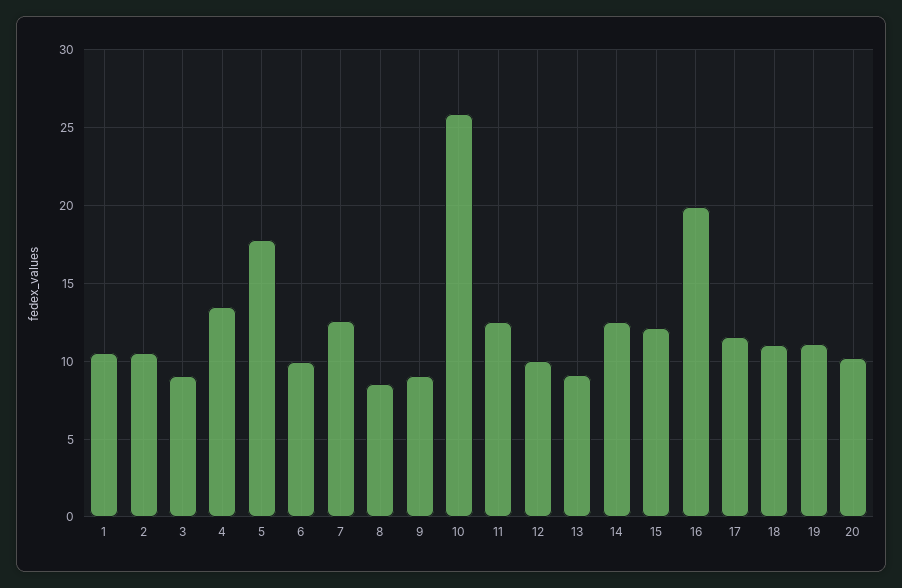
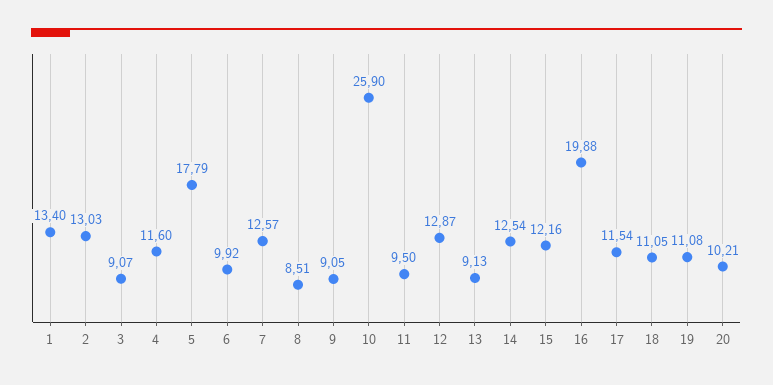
1: 10.5 -> 13.4
2: 10.5 -> 13.03
4: 13.5 -> 11.6
11: 12.5 -> 9.5
12: 10 -> 12.87

